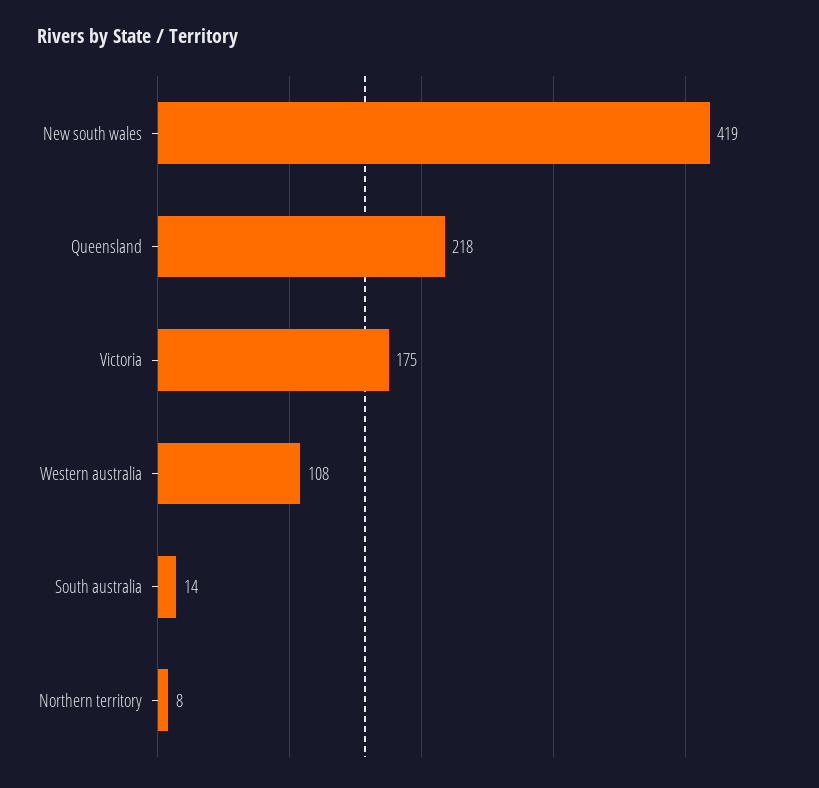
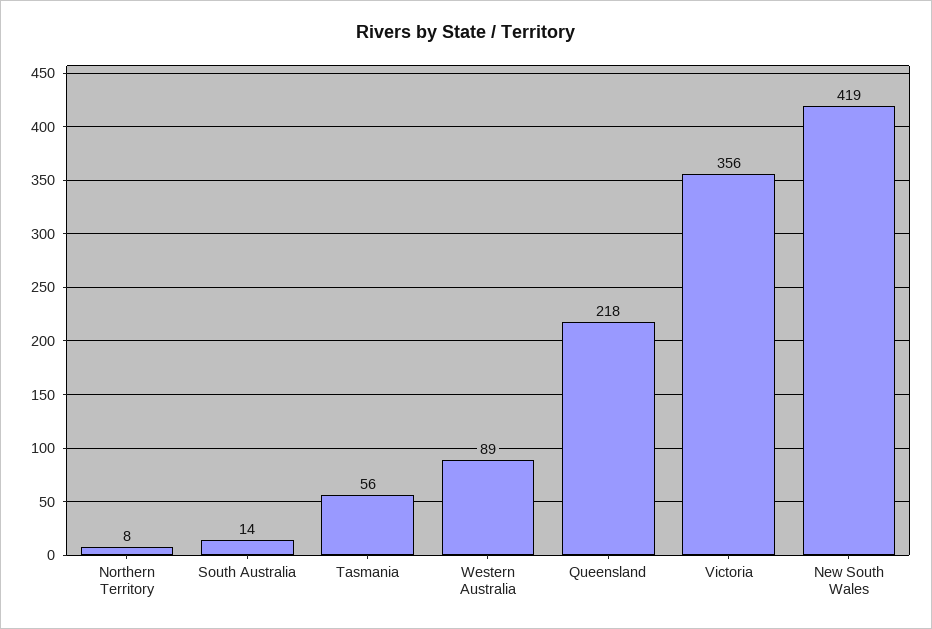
Victoria: 175 -> 356
Western australia: 108 -> 89
Tasmania: none -> 56

